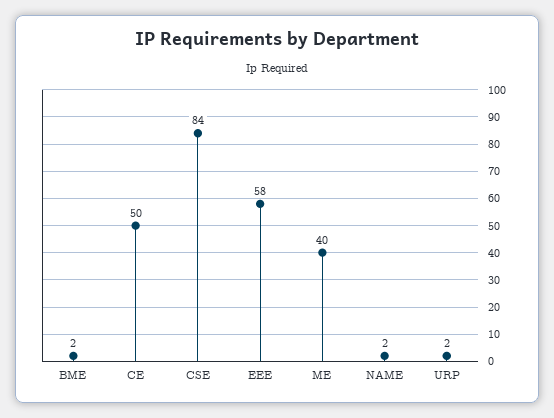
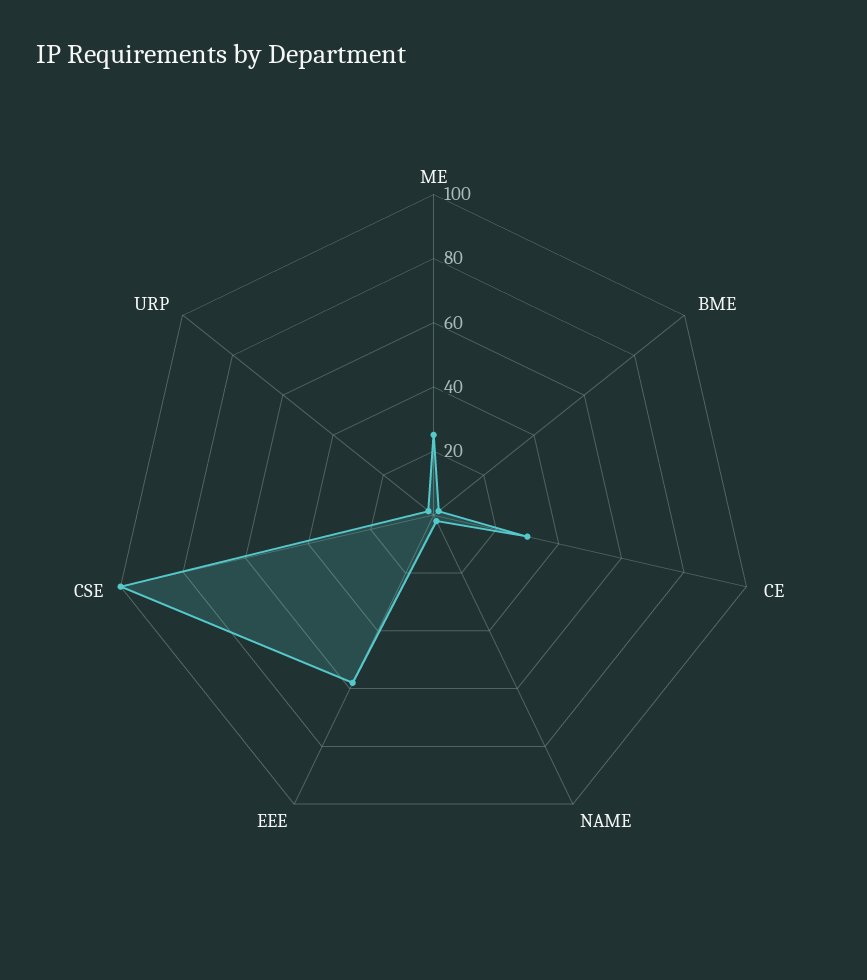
CE: 50 -> 30
CSE: 84 -> 100
ME: 40 -> 25

